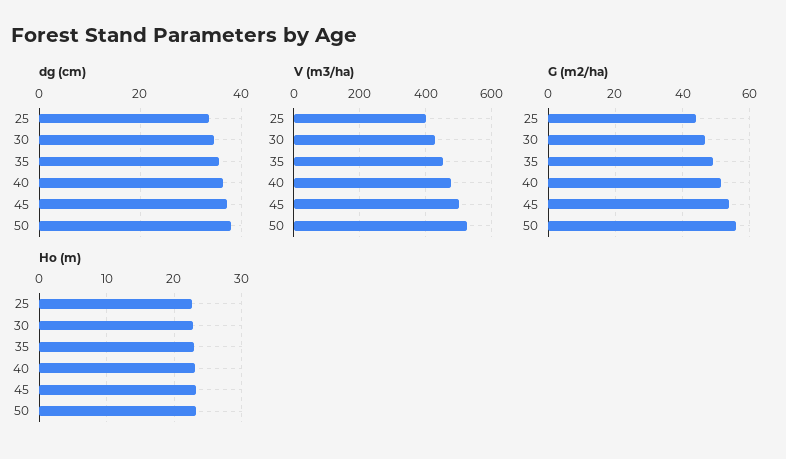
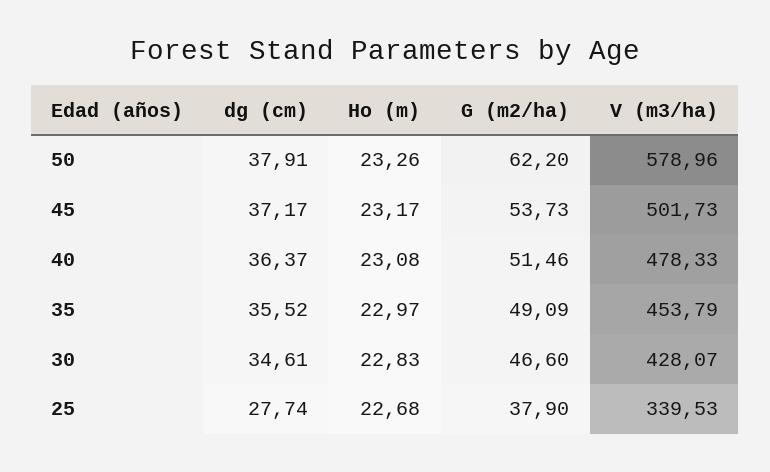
dg (cm), 25: 34 -> 27.74
V (m3/ha), 25: 400 -> 339.53
V (m3/ha), 50: 520 -> 578.96
G (m2/ha), 25: 44 -> 37.9
G (m2/ha), 50: 56 -> 62.2

